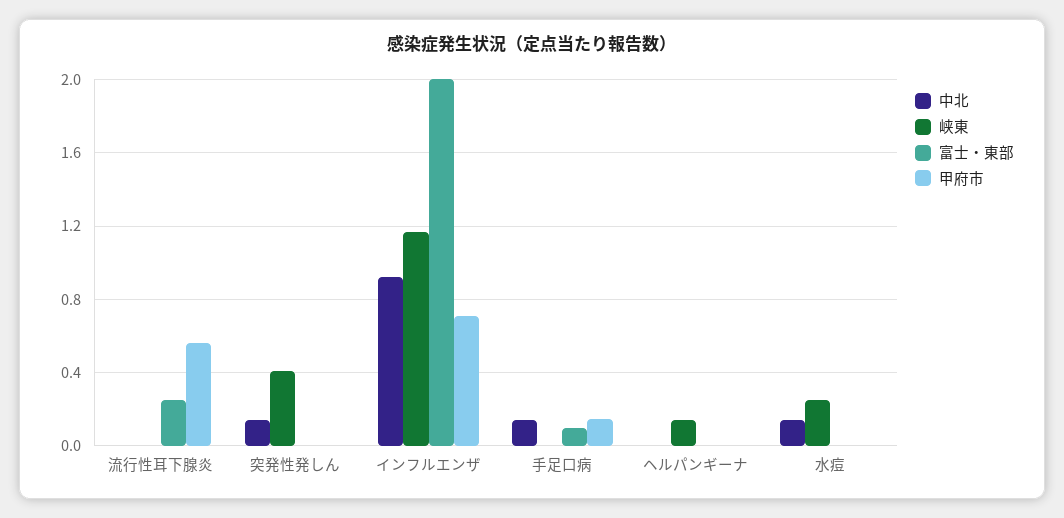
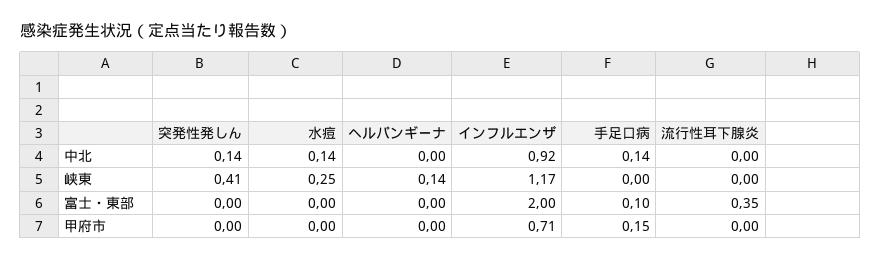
富士・東部, 流行性耳下腺炎: 0.25 -> 0.35
甲府市, 流行性耳下腺炎: 0.55 -> 0

